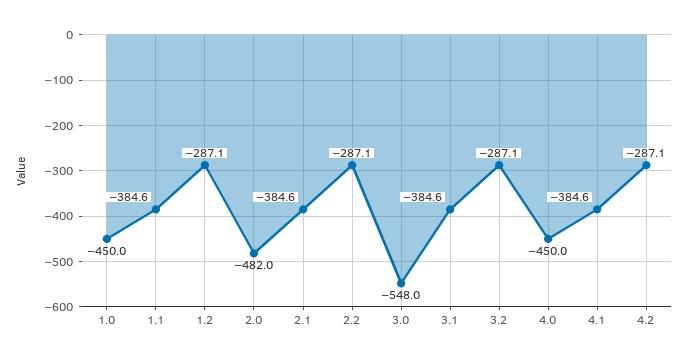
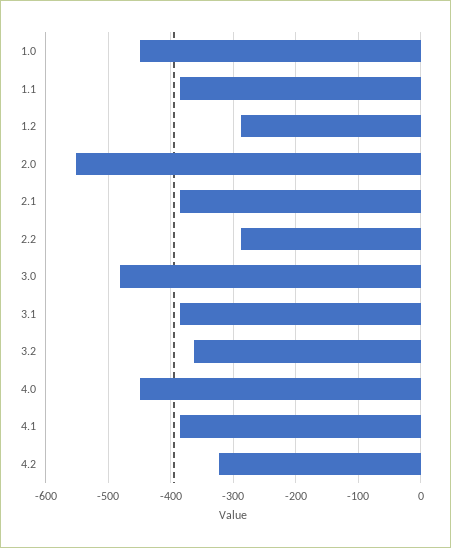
2.0: -482 -> -550
3.0: -548 -> -480
3.2: -287.1 -> -360
4.2: -287.1 -> -320

